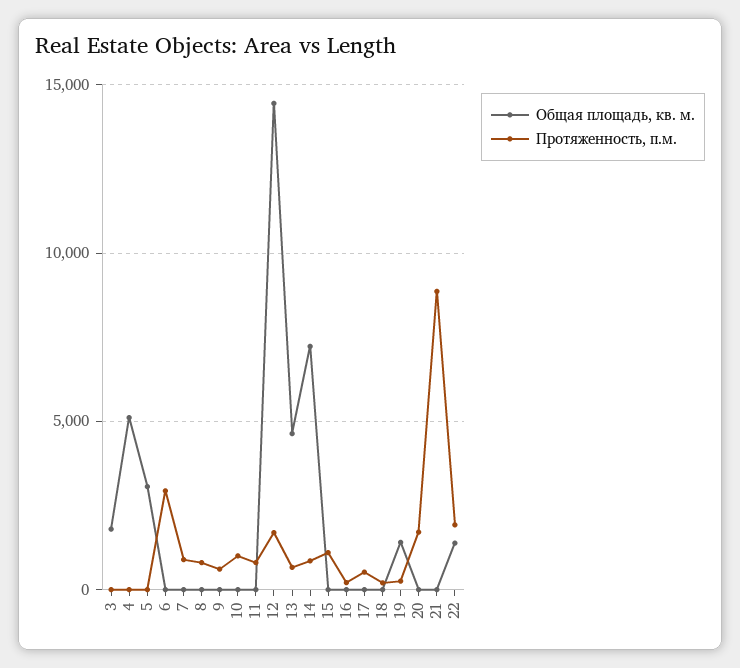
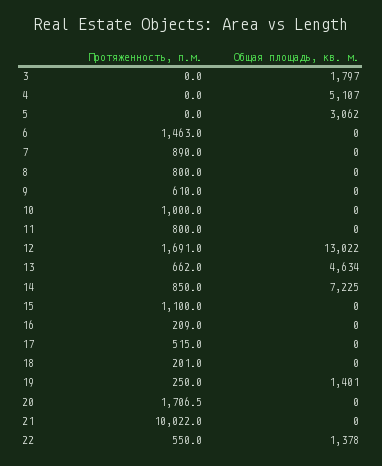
Протяженность, п.м., 6: 3000 -> 1463
Общая площадь, кв. м., 12: 14500 -> 13022
Протяженность, п.м., 21: 9000 -> 10022
Протяженность, п.м., 22: 2000 -> 550

